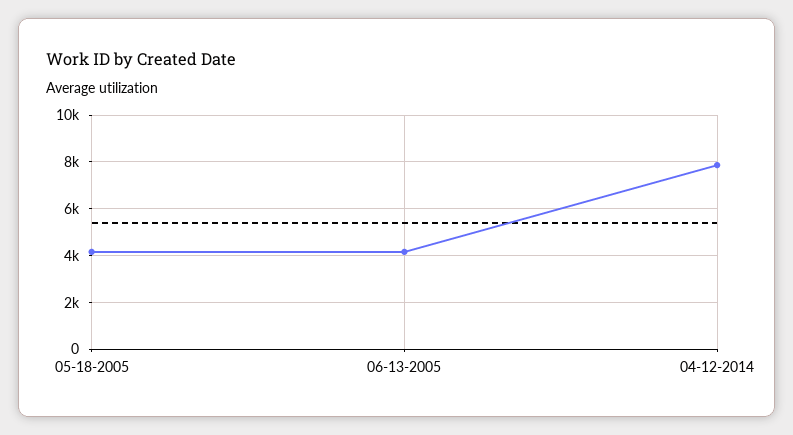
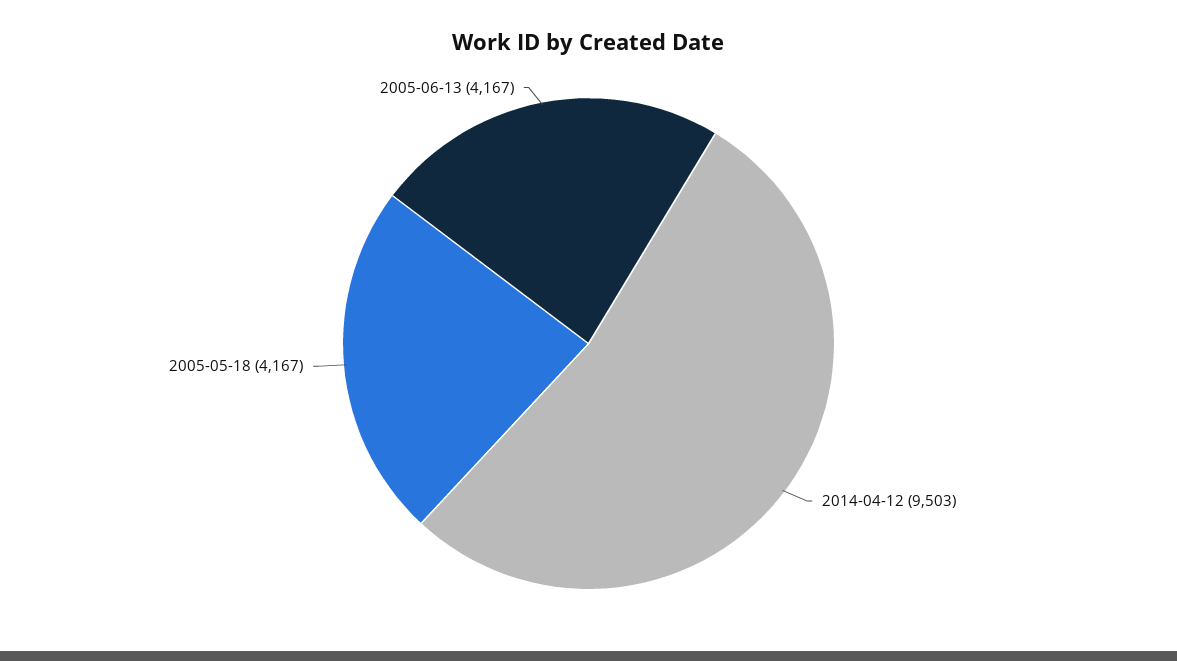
04-12-2014: 8000 -> 9503

